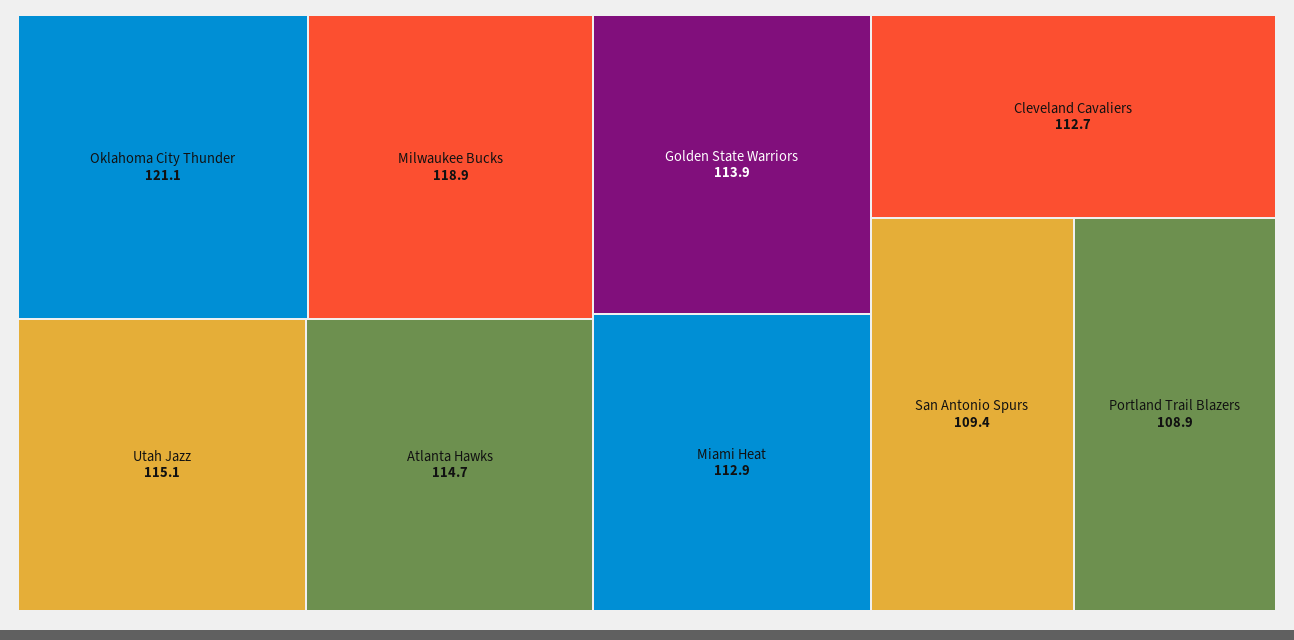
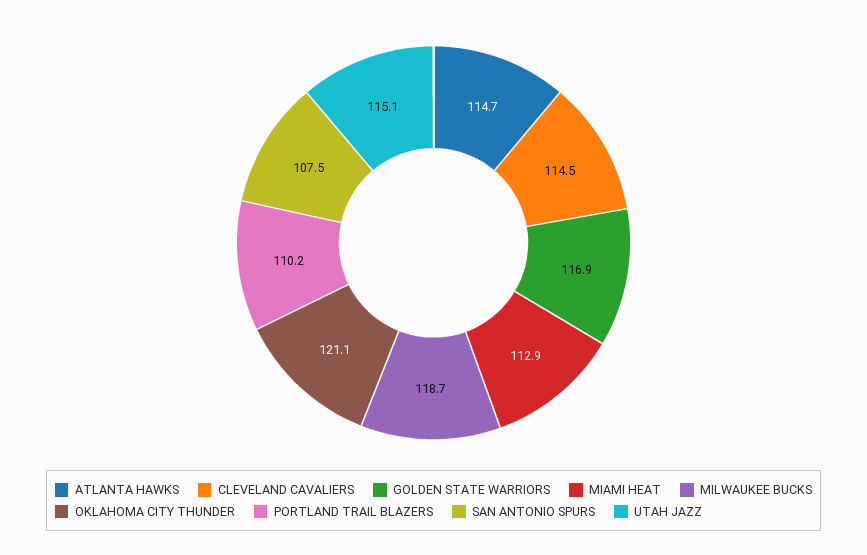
Milwaukee Bucks: 118.9 -> 118.7
Golden State Warriors: 113.9 -> 116.9
Cleveland Cavaliers: 112.7 -> 114.5
San Antonio Spurs: 109.4 -> 107.5
Portland Trail Blazers: 108.9 -> 110.2

